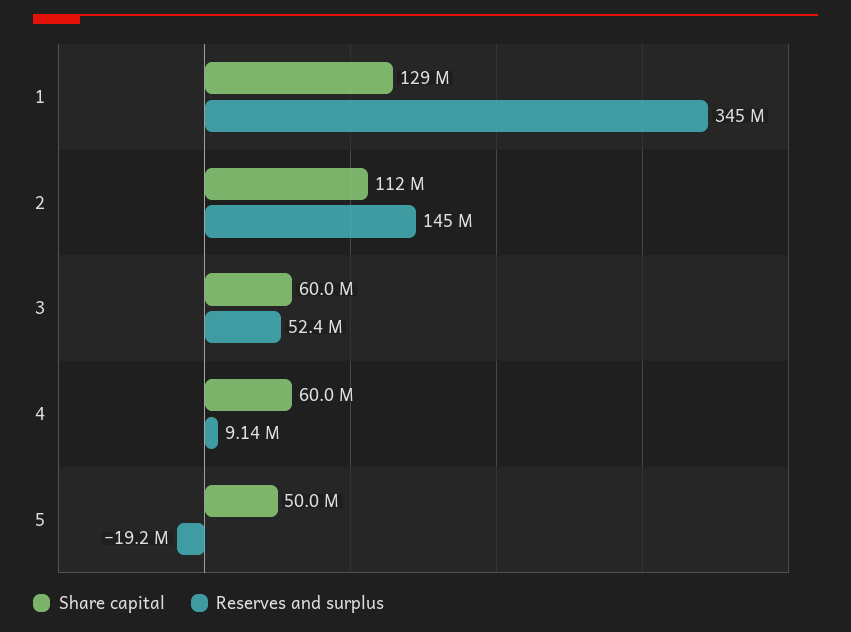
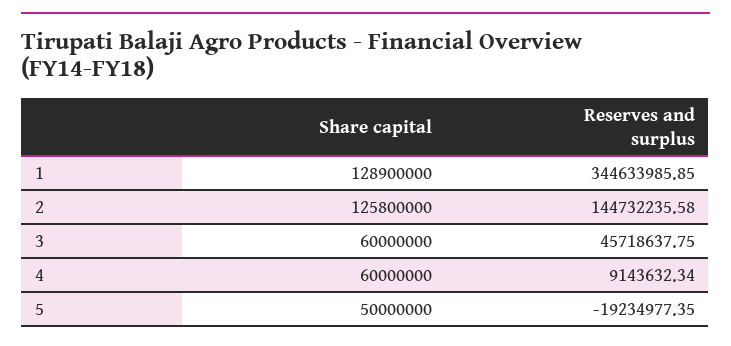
Share capital, 2: 112000000 -> 125800000
Reserves and surplus, 3: 52400000 -> 45718637.75

